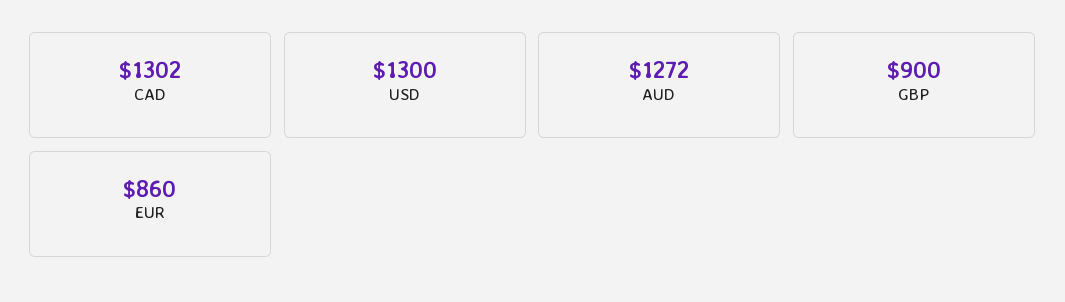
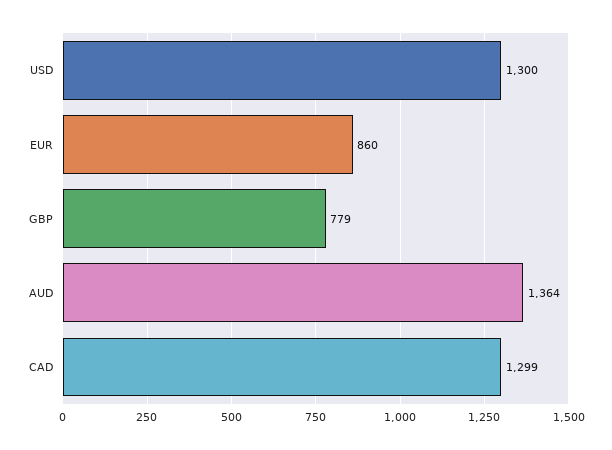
CAD: 1302 -> 1299
AUD: 1272 -> 1364
GBP: 900 -> 779

